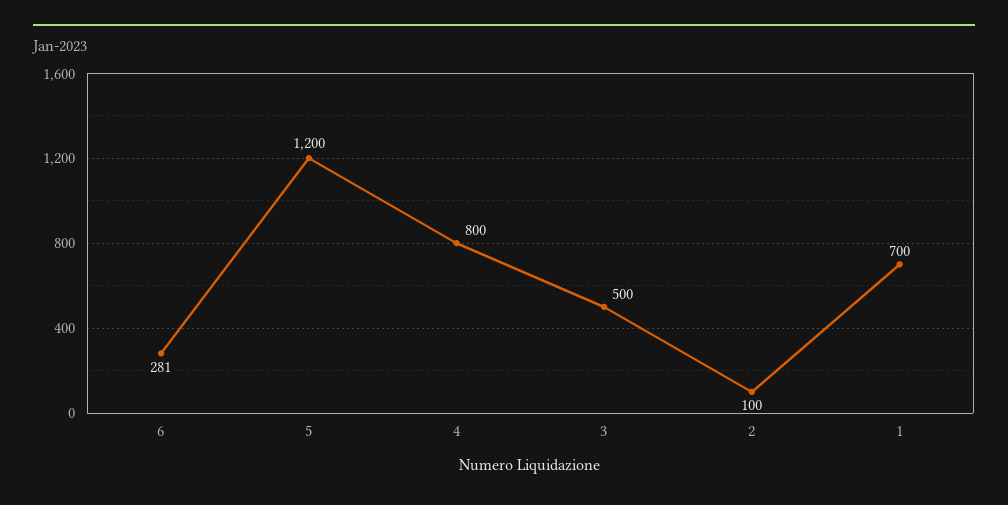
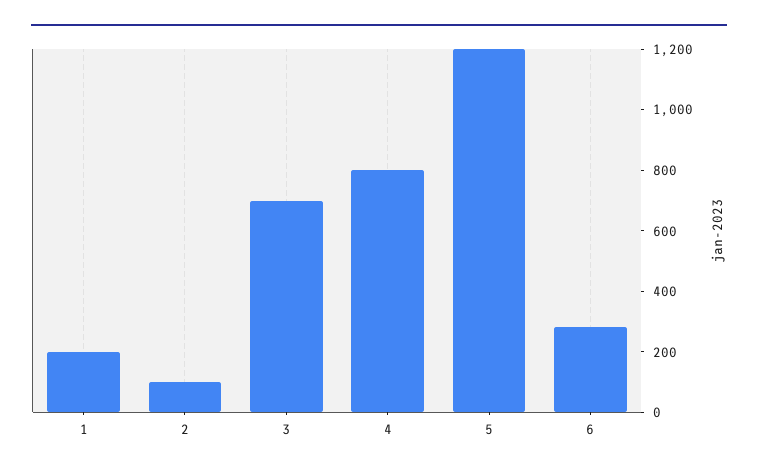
3: 500 -> 700
1: 700 -> 200

